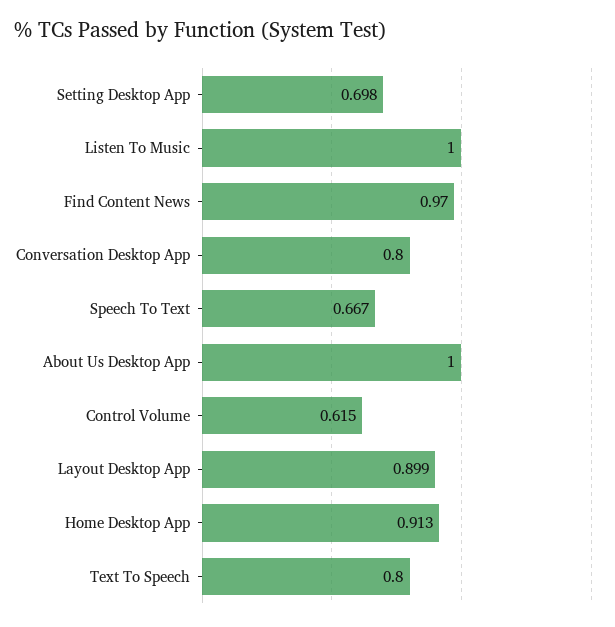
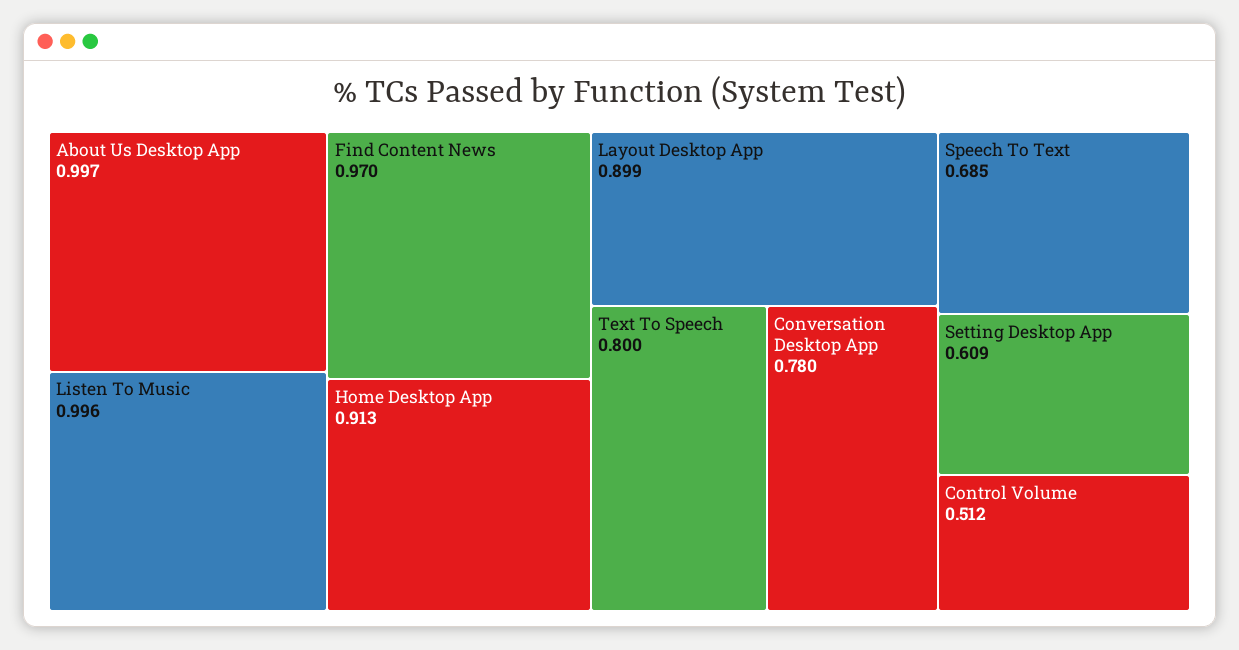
Setting Desktop App: 0.698 -> 0.609
Listen To Music: 1 -> 0.996
Conversation Desktop App: 0.8 -> 0.78
Speech To Text: 0.667 -> 0.685
About Us Desktop App: 1 -> 0.997
Control Volume: 0.615 -> 0.512

